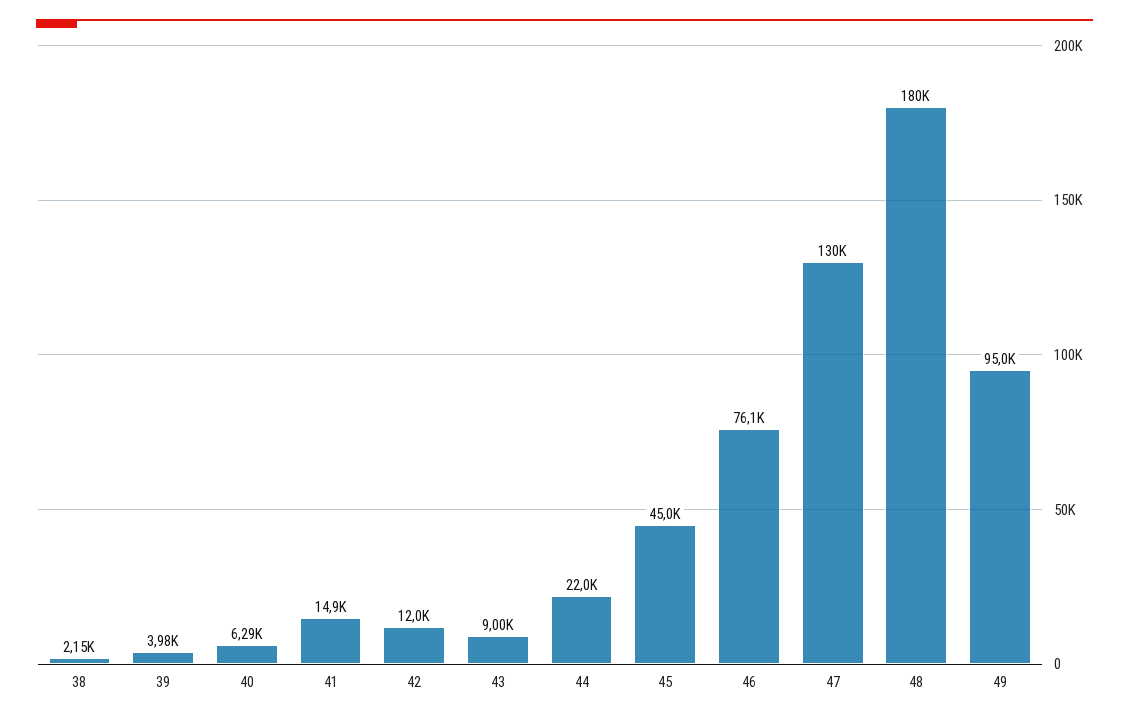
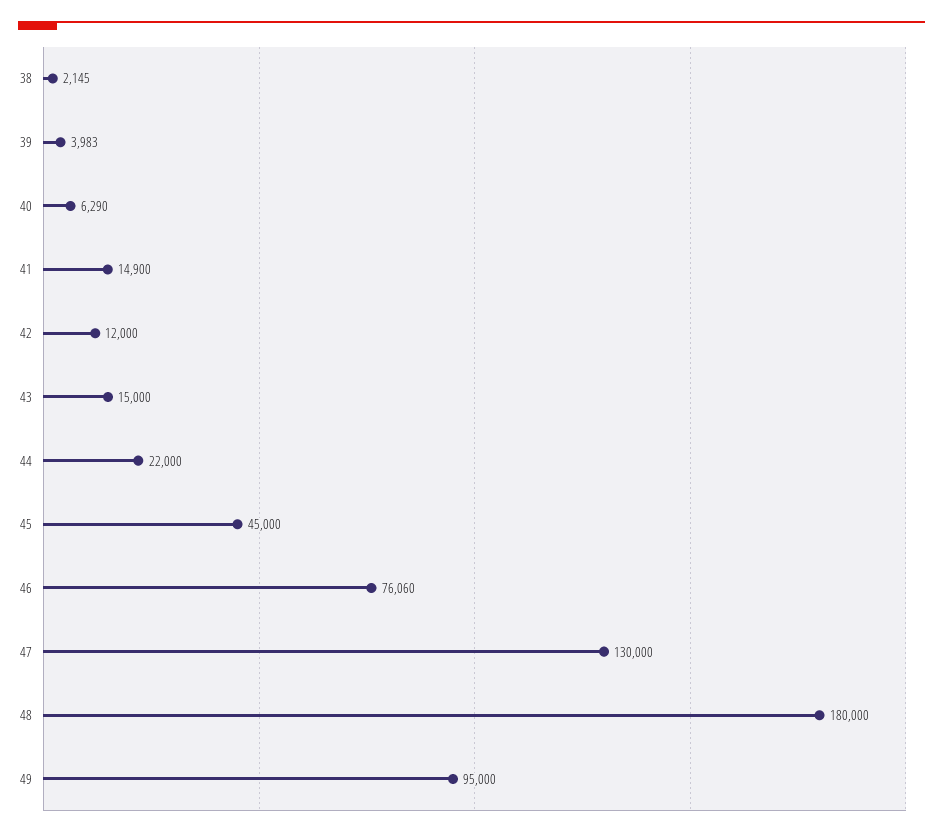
43: 9000 -> 15000

